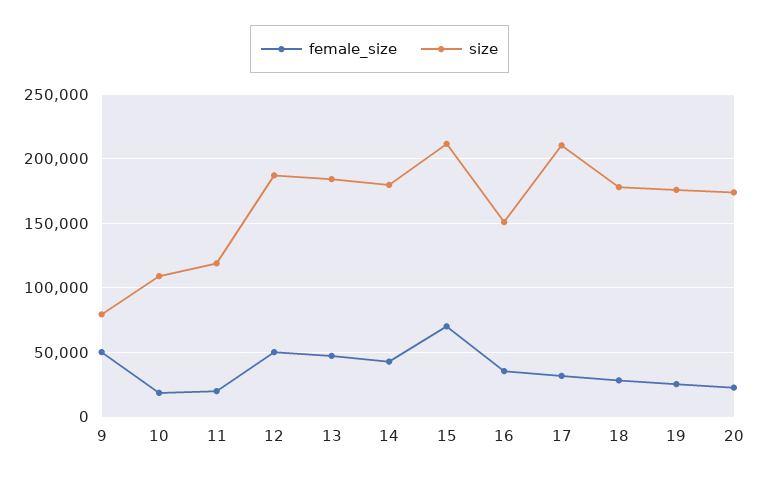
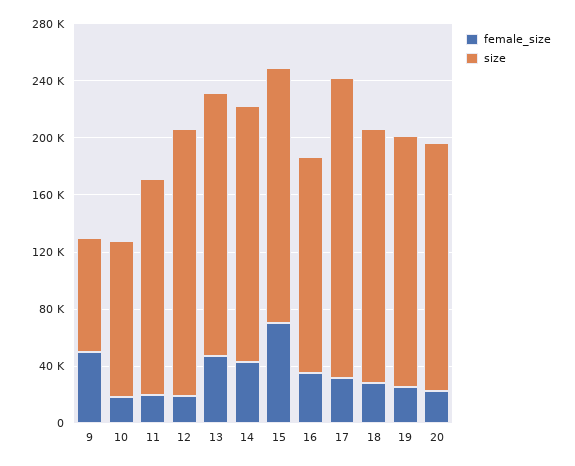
size, 11: 120000 -> 150000
female_size, 12: 50000 -> 20000
size, 15: 210000 -> 180000

